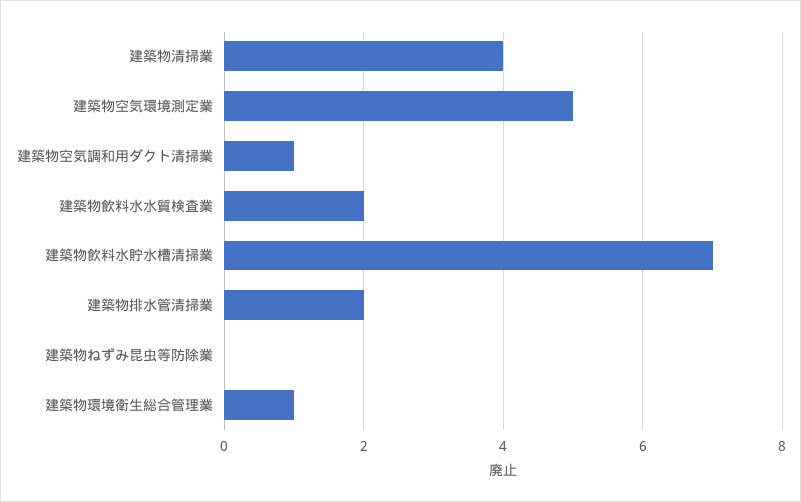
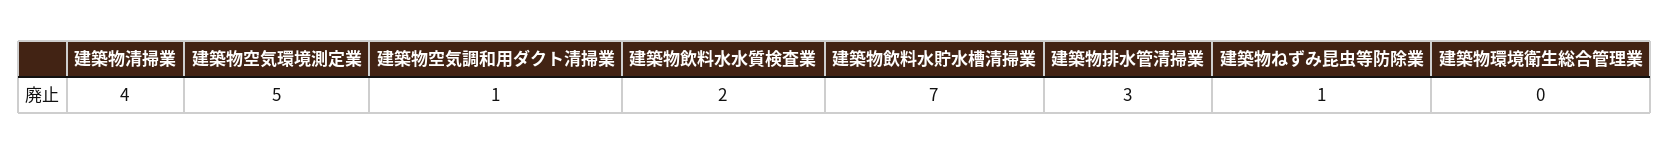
建築物排水管清掃業: 2 -> 3
建築物ねずみ昆虫等防除業: 0 -> 1
建築物環境衛生総合管理業: 1 -> 0

